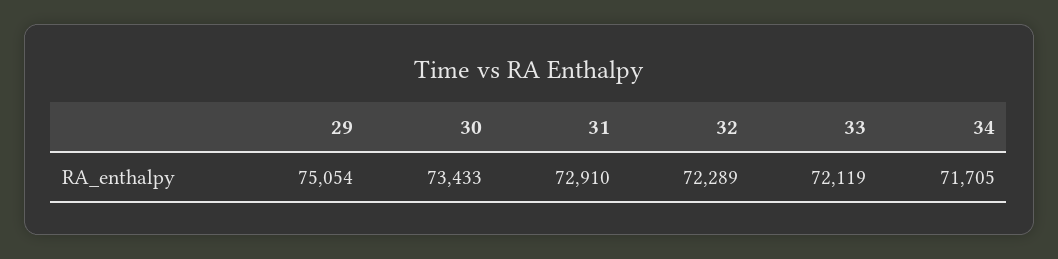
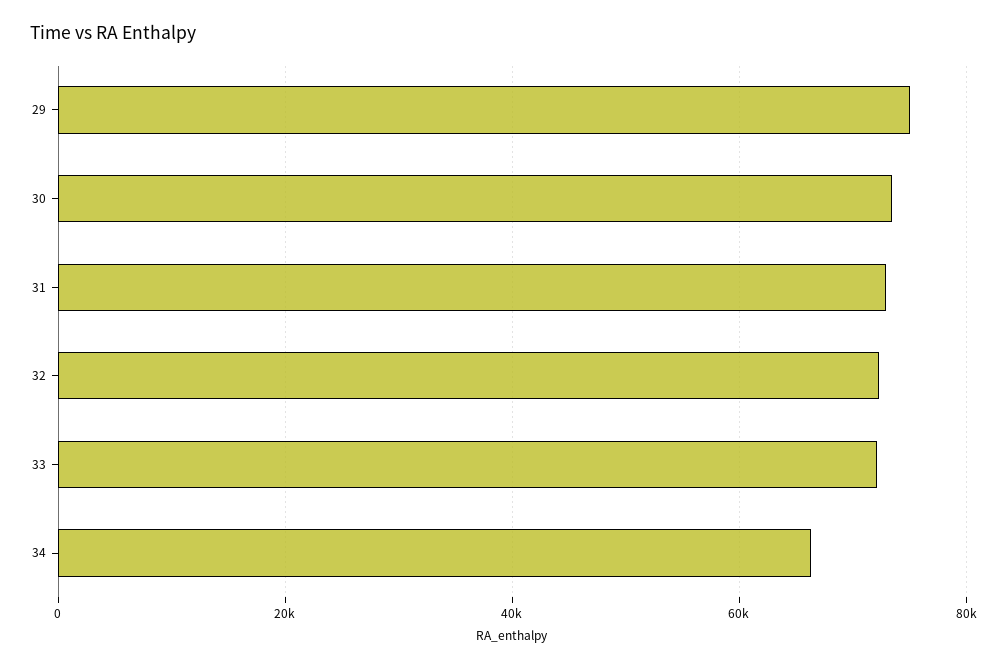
34: 71705 -> 66000

